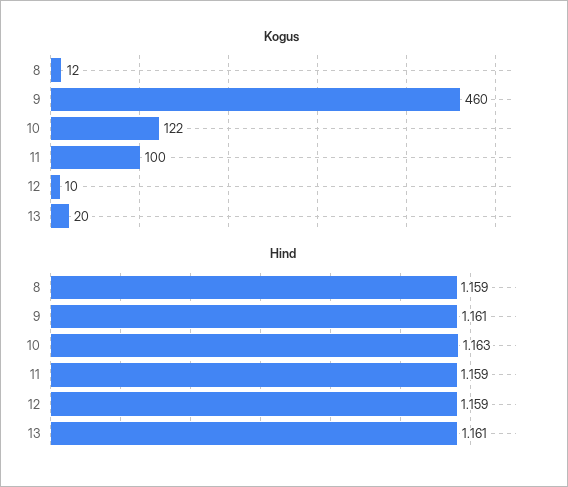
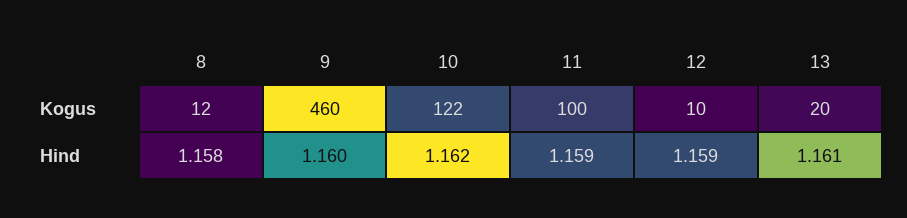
Hind, 8: 1.159 -> 1.158
Hind, 9: 1.161 -> 1.16
Hind, 10: 1.163 -> 1.162

